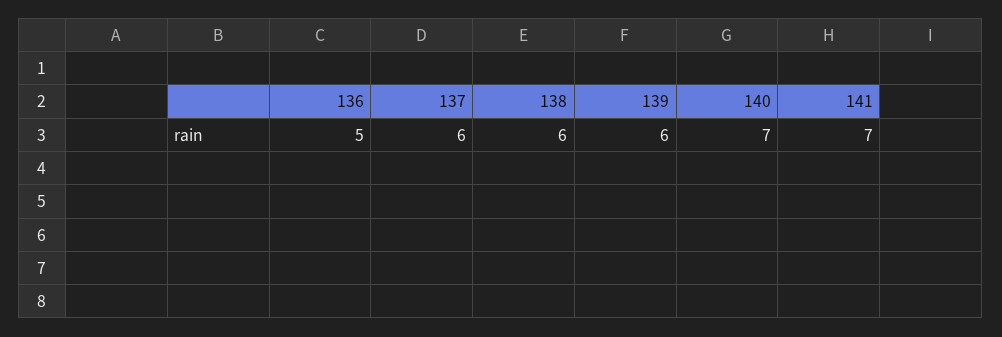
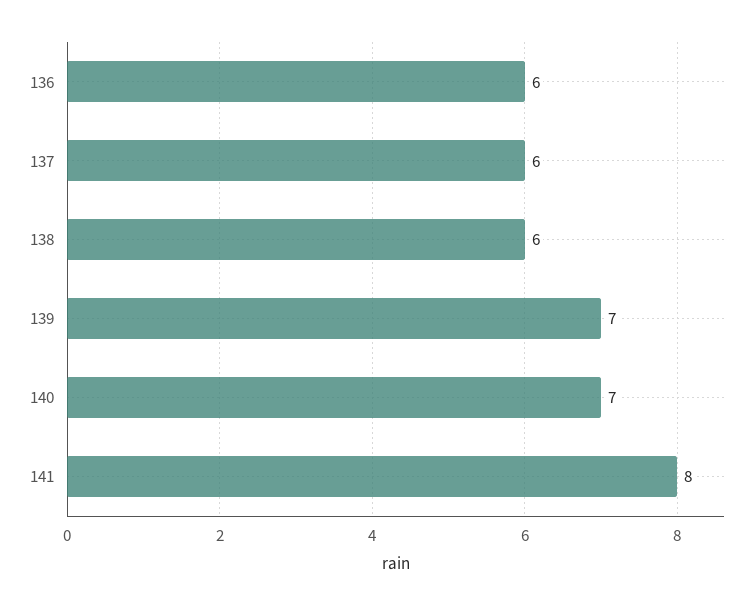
136: 5 -> 6
139: 6 -> 7
141: 7 -> 8

